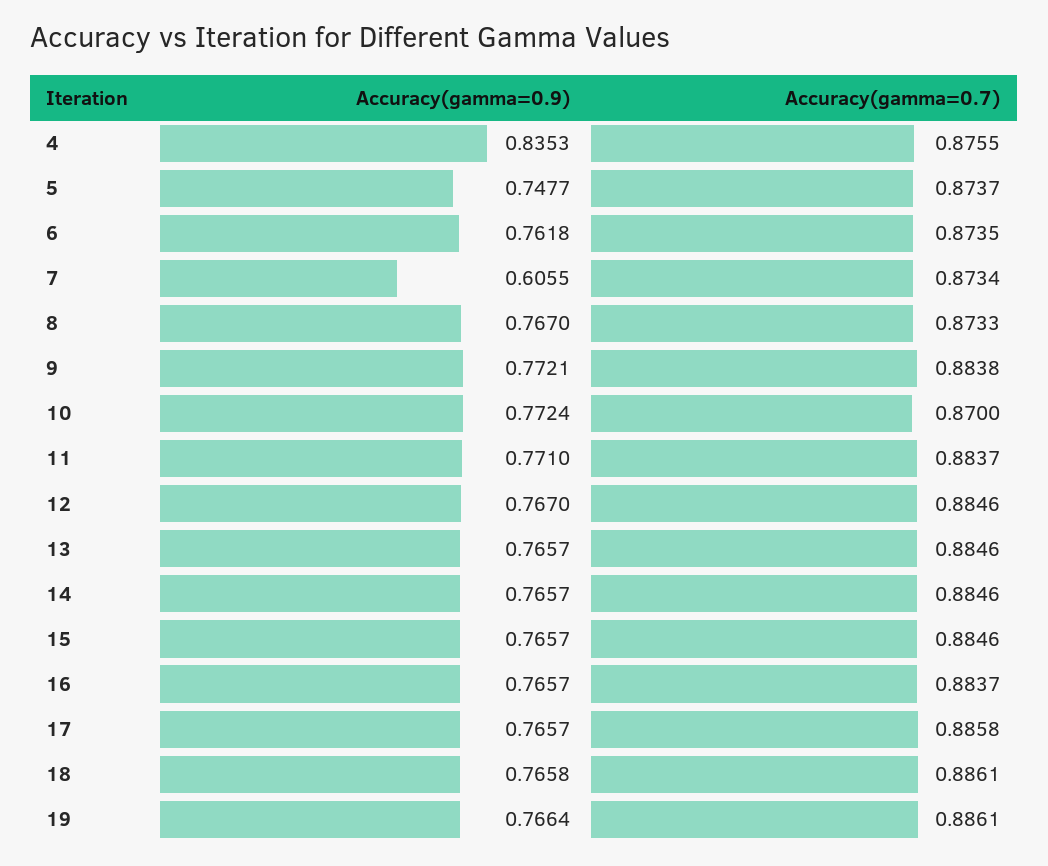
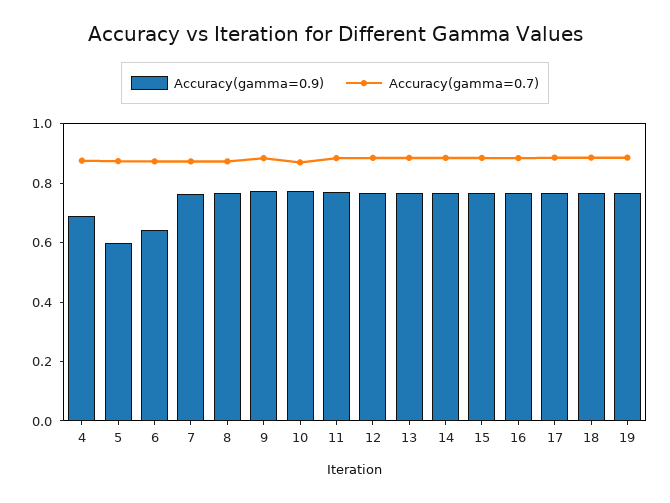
Accuracy(gamma=0.9), 4: 0.8353 -> 0.7
Accuracy(gamma=0.9), 5: 0.7477 -> 0.6
Accuracy(gamma=0.9), 6: 0.7618 -> 0.65
Accuracy(gamma=0.9), 7: 0.6055 -> 0.75

